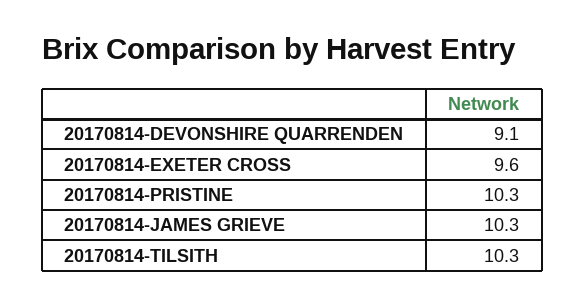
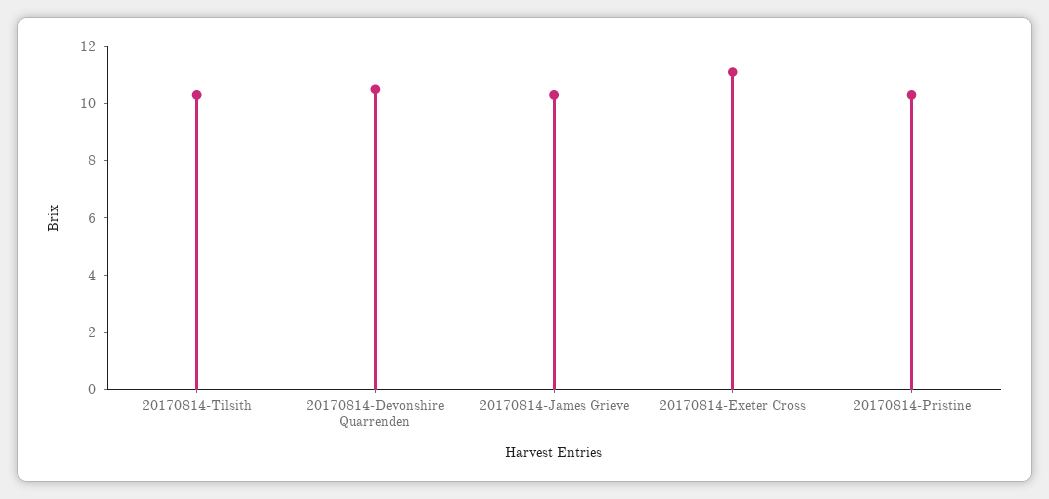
20170814-DEVONSHIRE QUARRENDEN: 9.1 -> 10.5
20170814-EXETER CROSS: 9.6 -> 11

